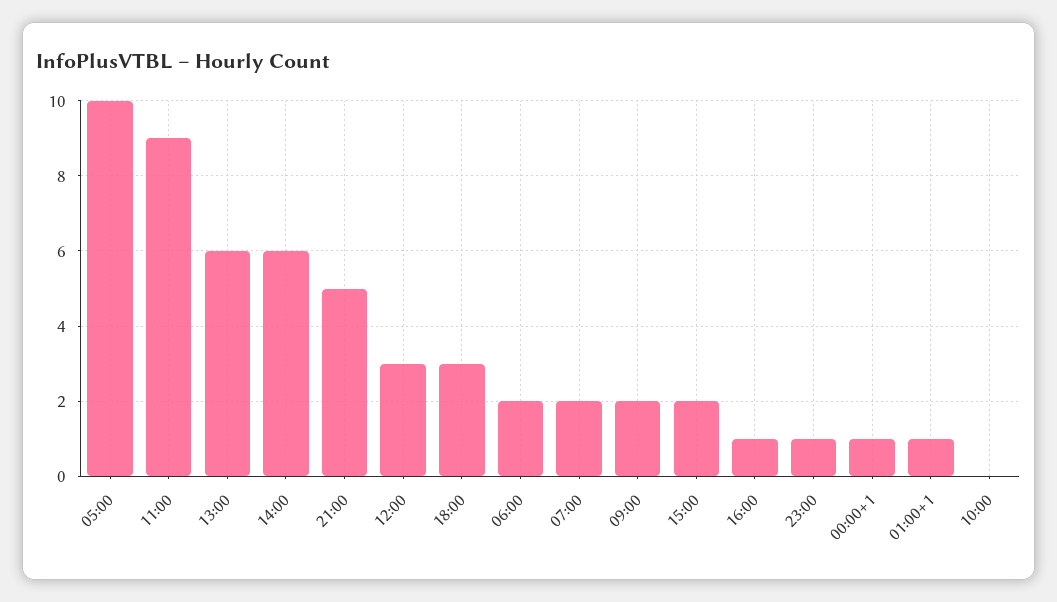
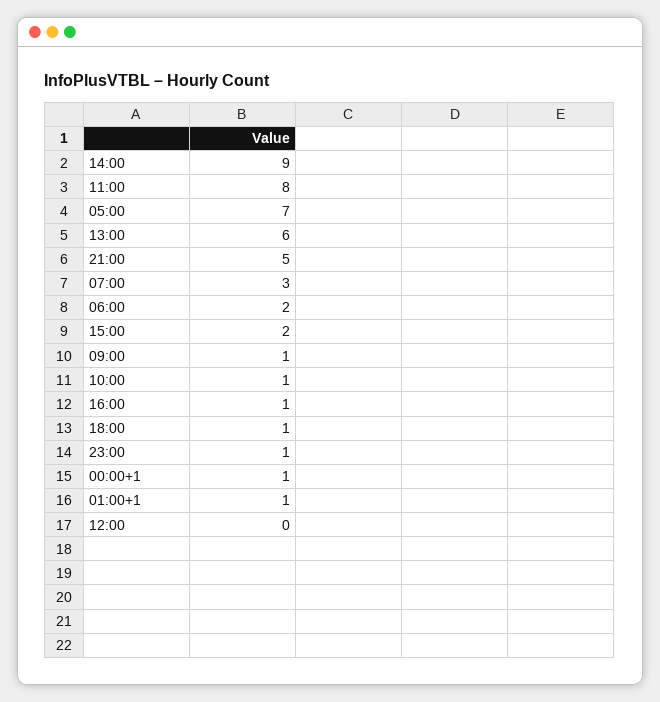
05:00: 10 -> 7
11:00: 9 -> 8
14:00: 6 -> 9
12:00: 3 -> 0
18:00: 3 -> 1
07:00: 2 -> 3
09:00: 2 -> 1
10:00: 0 -> 1

